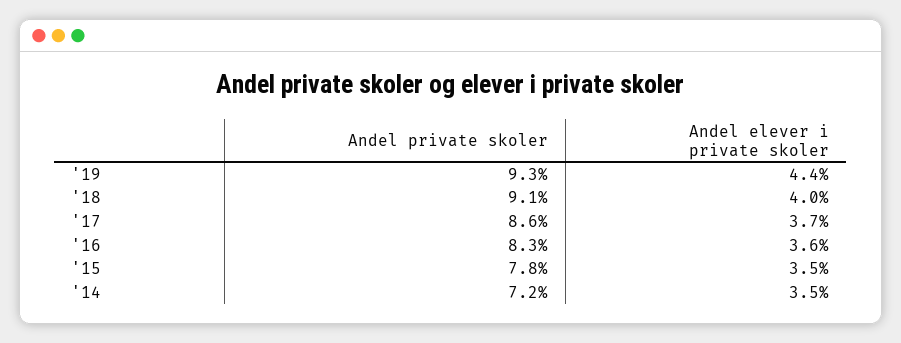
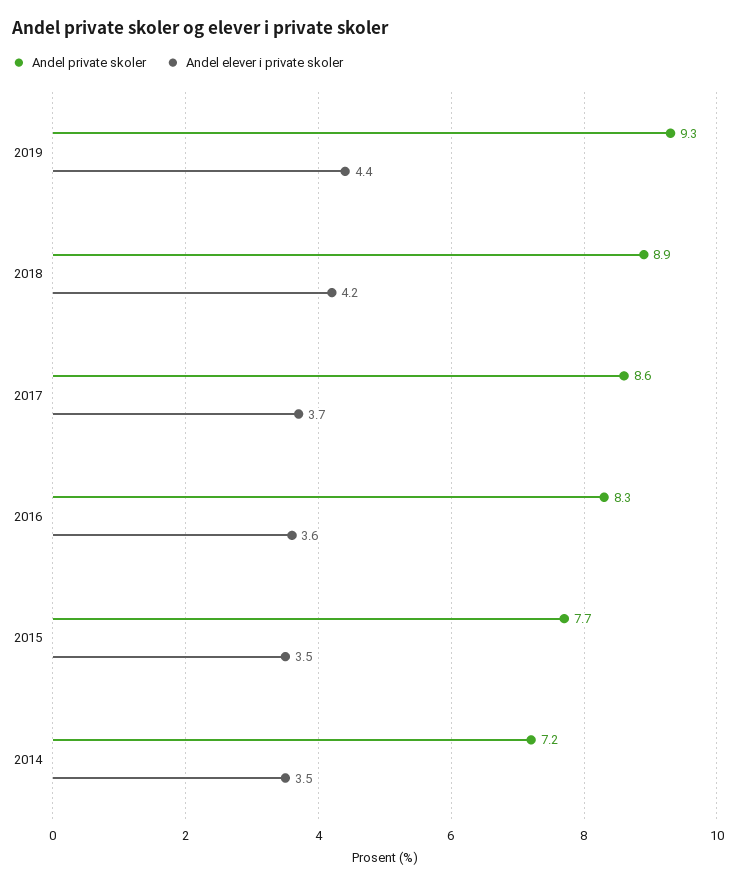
Andel private skoler, '18: 9.1 -> 8.9
Andel elever i private skoler, '18: 4 -> 4.2
Andel private skoler, '15: 7.8 -> 7.7

